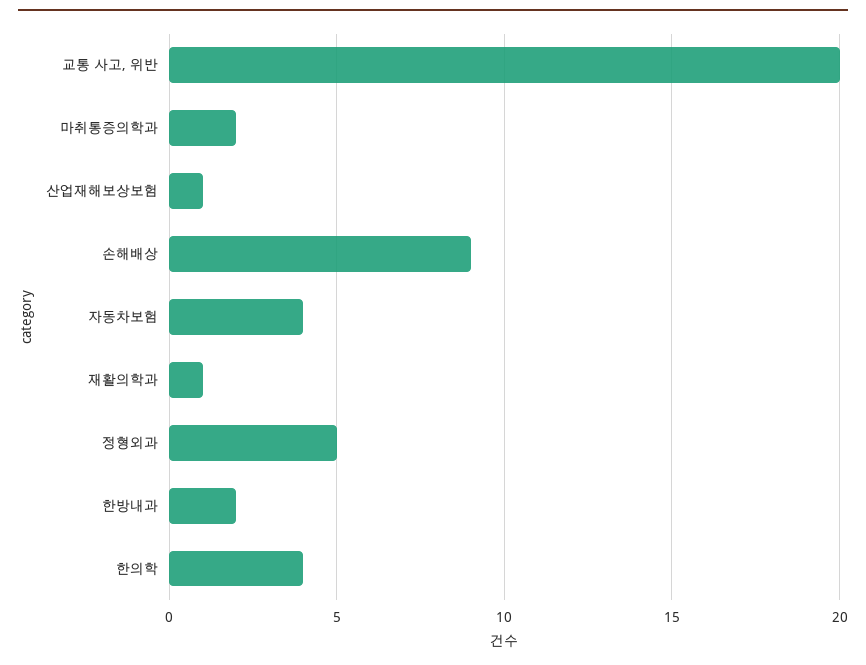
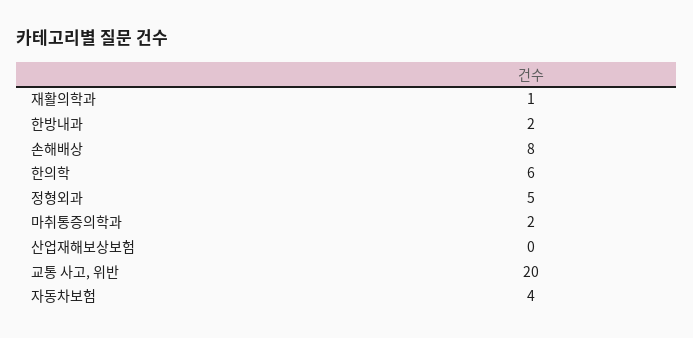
산업재해보상보험: 1 -> 0
손해배상: 9 -> 8
한의학: 4 -> 6

